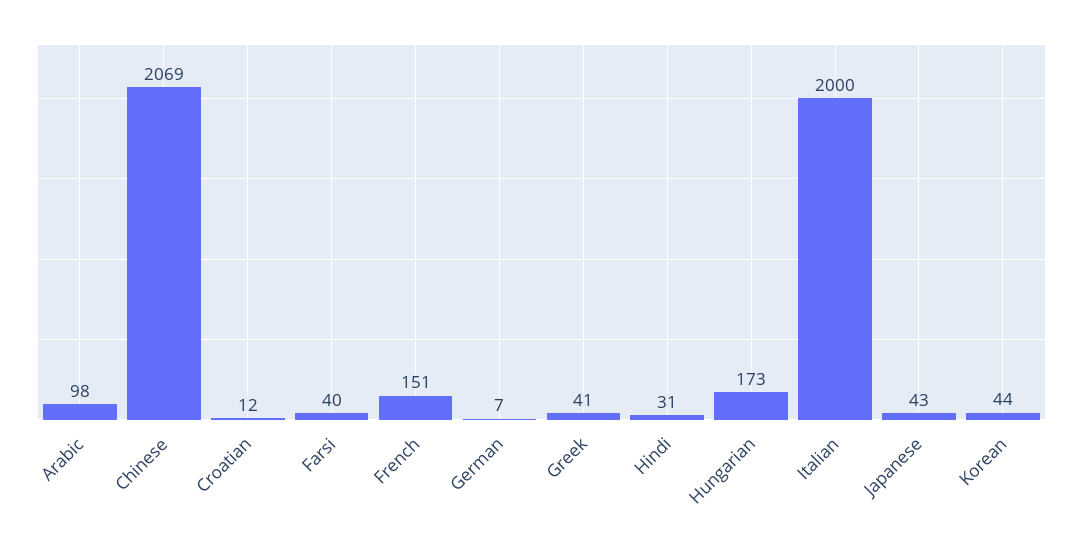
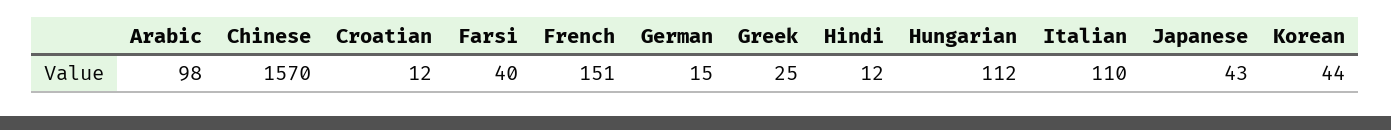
Chinese: 2069 -> 1570
German: 7 -> 15
Greek: 41 -> 25
Hindi: 31 -> 12
Hungarian: 173 -> 112
Italian: 2000 -> 110

